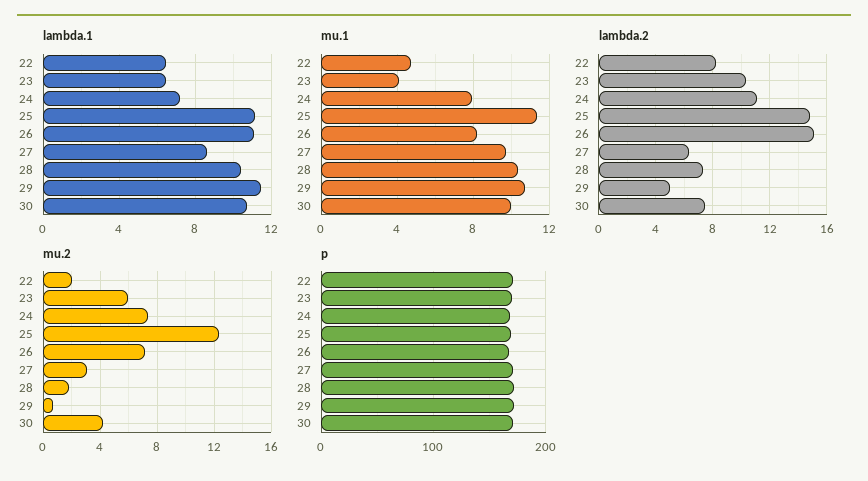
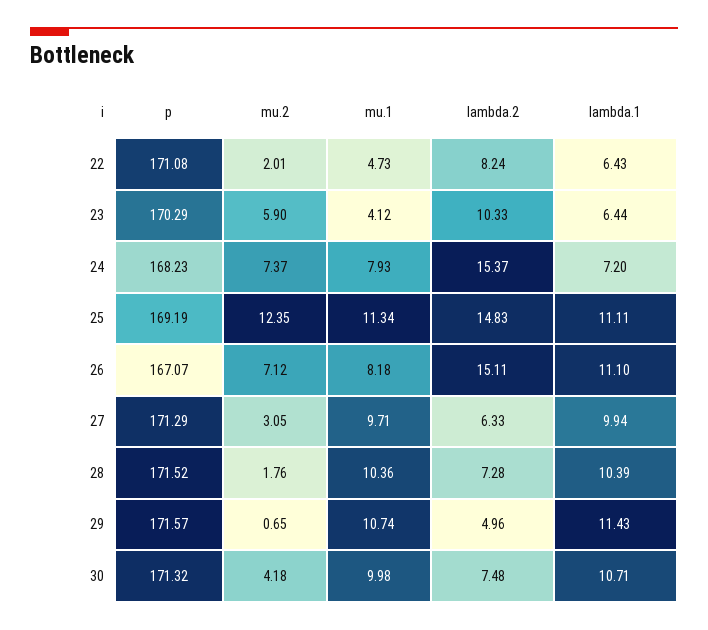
lambda.1, 27: 8.5 -> 9.94
lambda.2, 24: 11 -> 15.37

